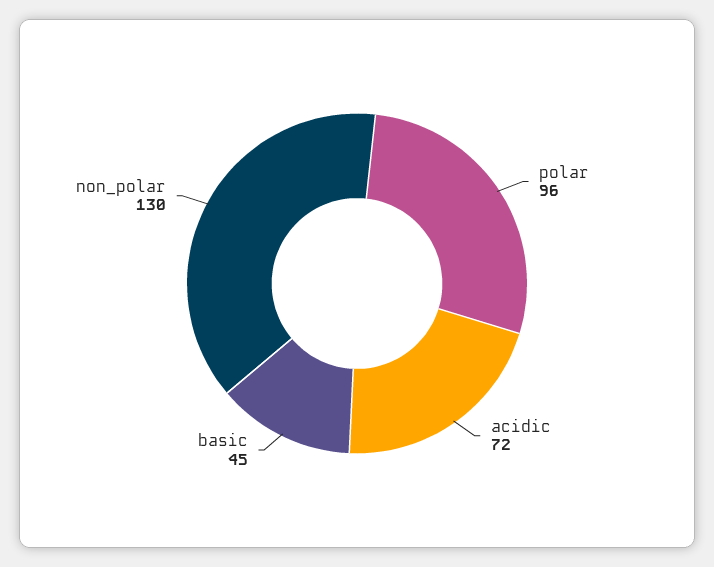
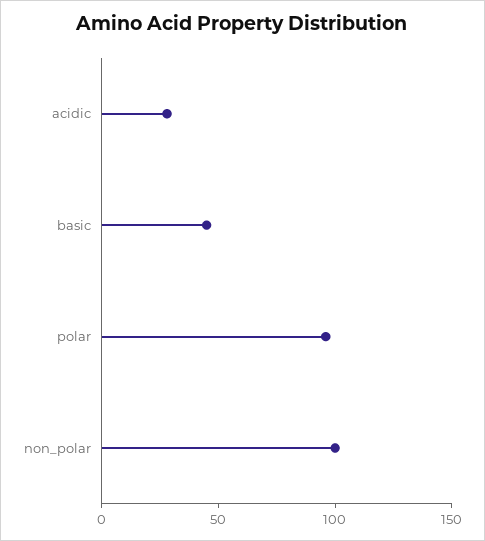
acidic: 72 -> 30
non_polar: 130 -> 100

